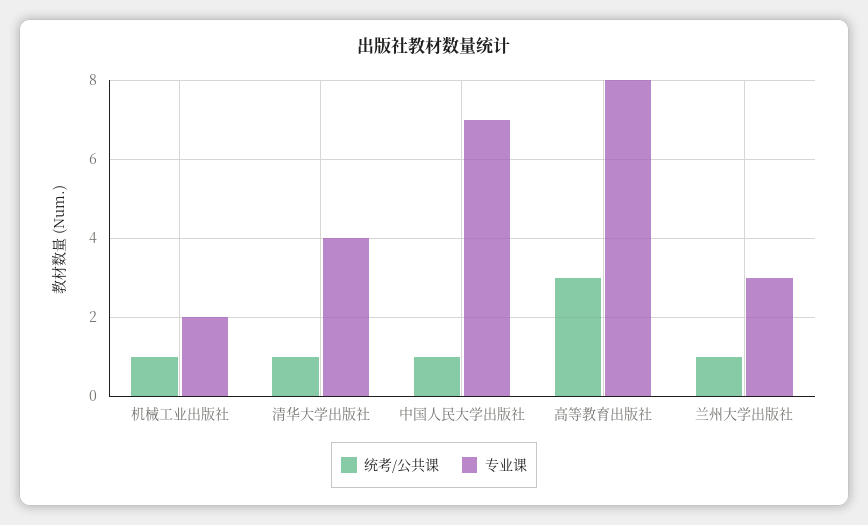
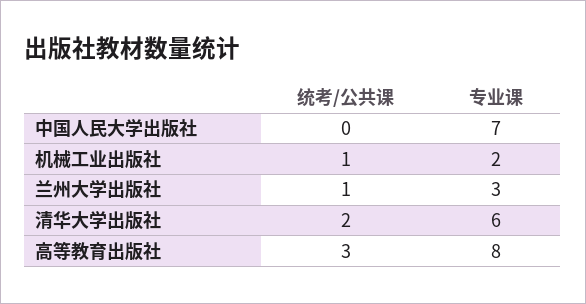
统考/公共课, 清华大学出版社: 1 -> 2
专业课, 清华大学出版社: 4 -> 6
统考/公共课, 中国人民大学出版社: 1 -> 0

